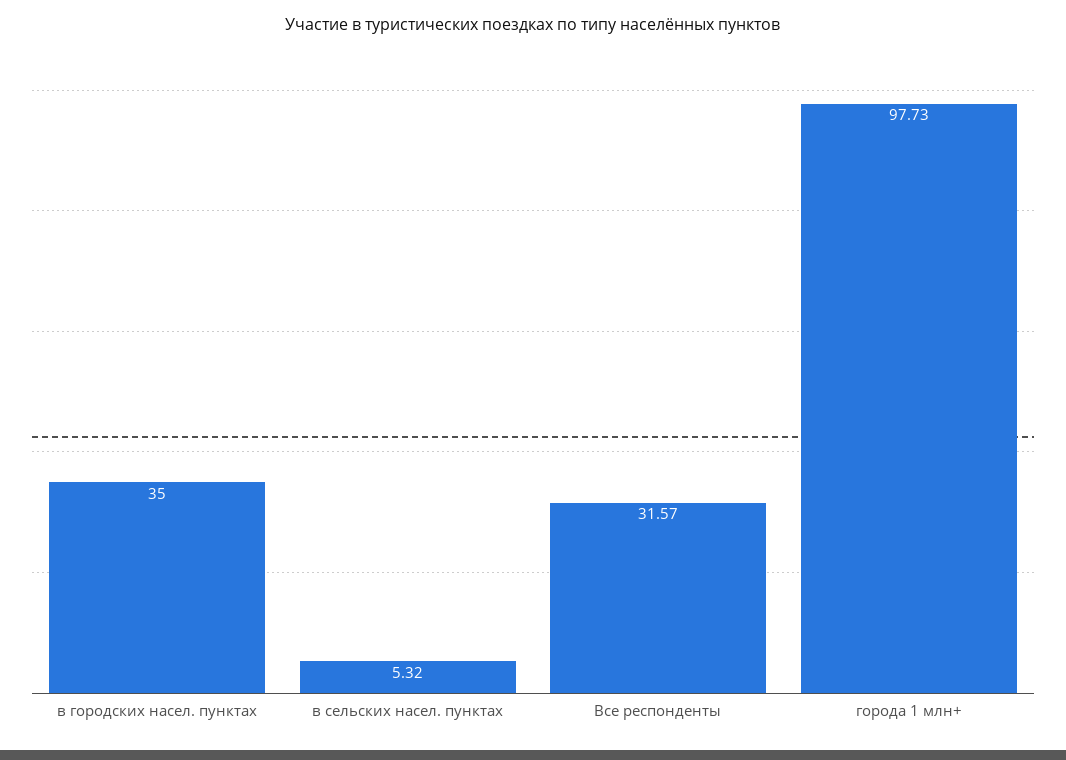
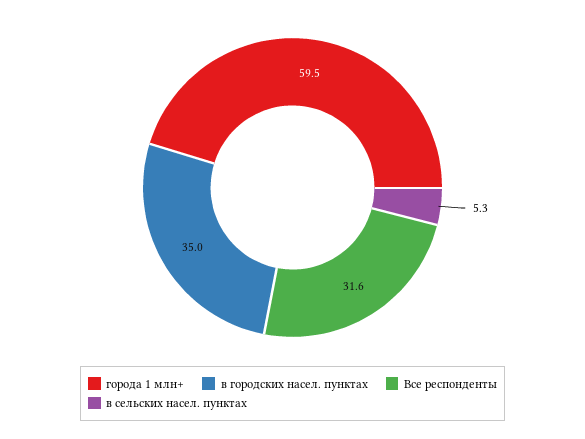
города 1 млн+: 97.73 -> 59.5

